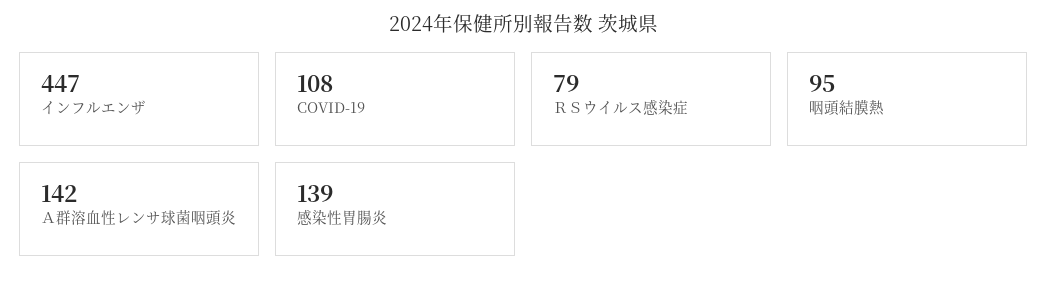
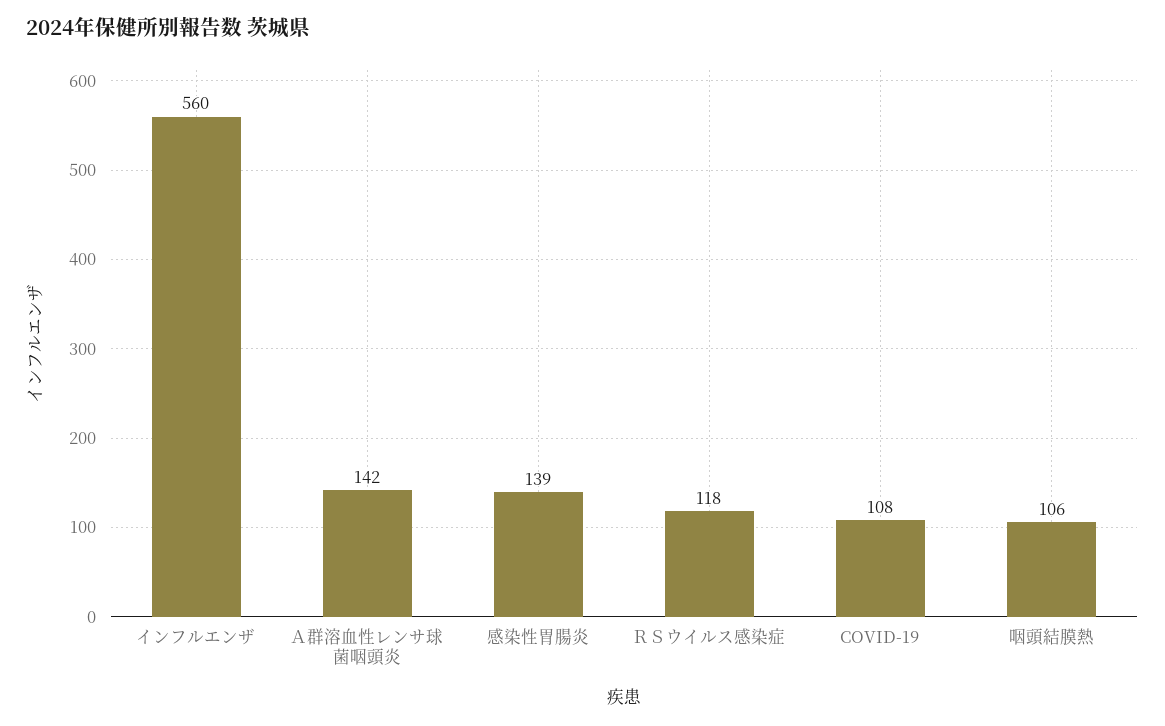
インフルエンザ: 447 -> 560
ＲＳウイルス感染症: 79 -> 118
咽頭結膜熱: 95 -> 106

